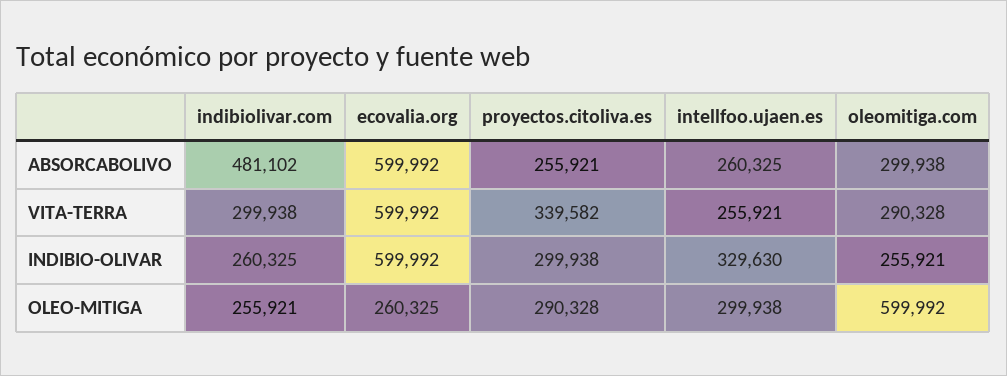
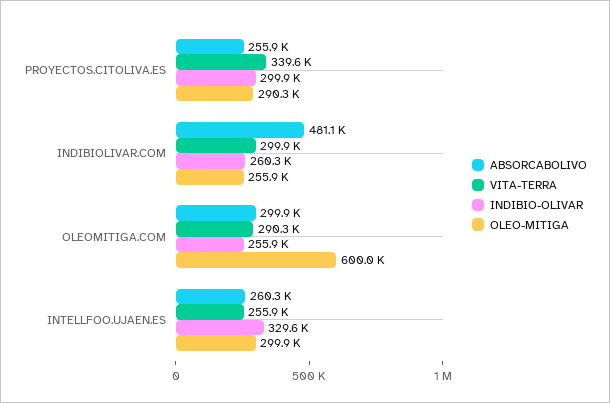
ABSORCABOLIVO, ecovalia.org: 599992 -> none
VITA-TERRA, ecovalia.org: 599992 -> none
INDIBIO-OLIVAR, ecovalia.org: 599992 -> none
OLEO-MITIGA, ecovalia.org: 260325 -> none

